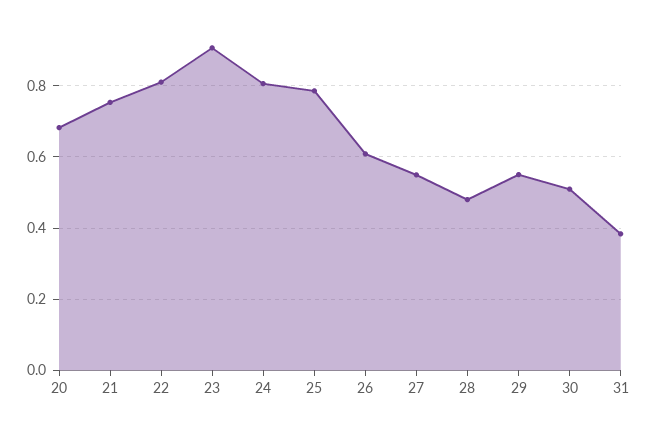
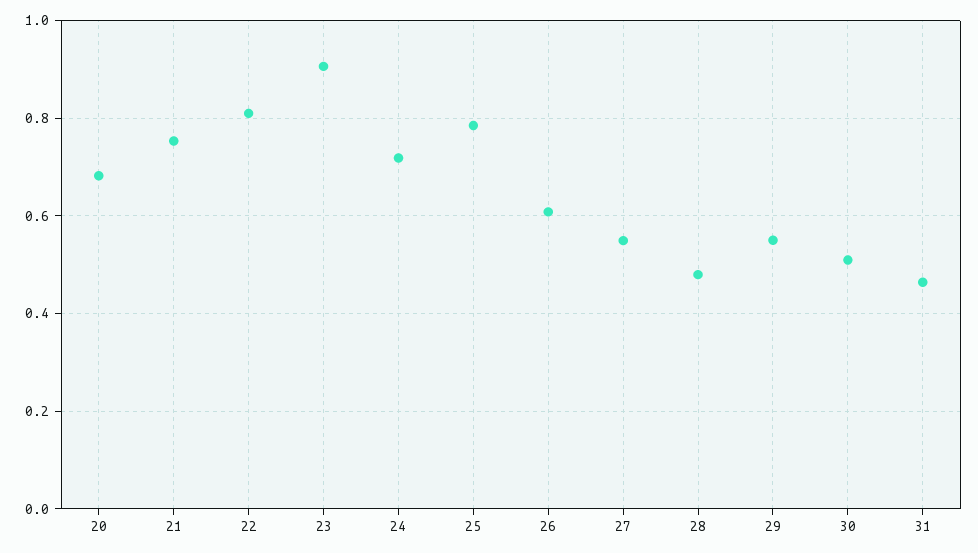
24: 0.8 -> 0.72
31: 0.38 -> 0.46

